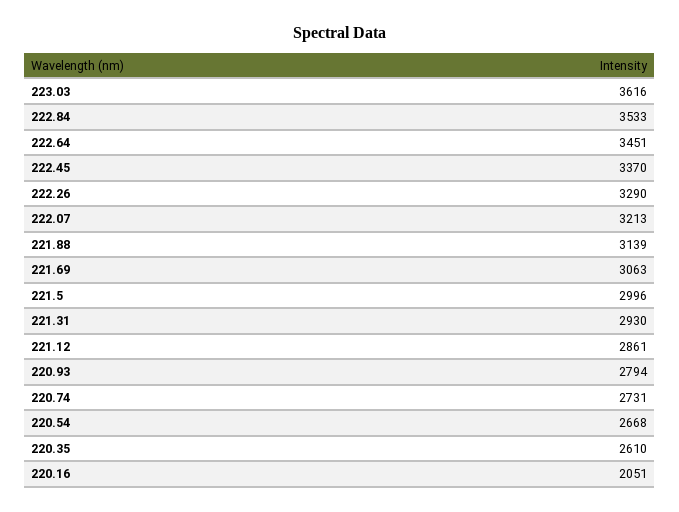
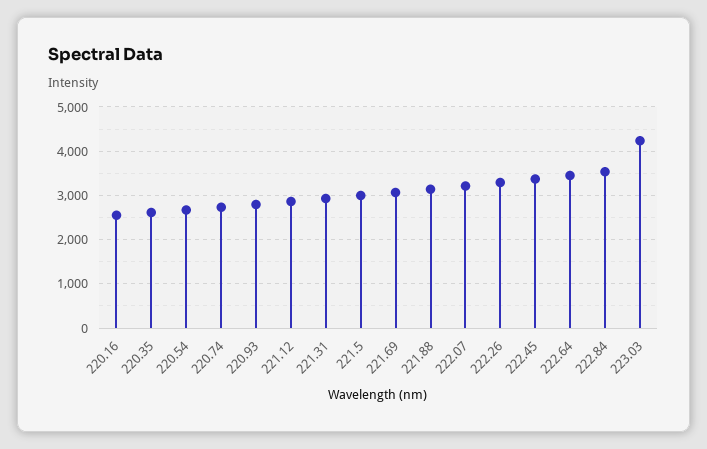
223.03: 3616 -> 4200
220.16: 2051 -> 2600

